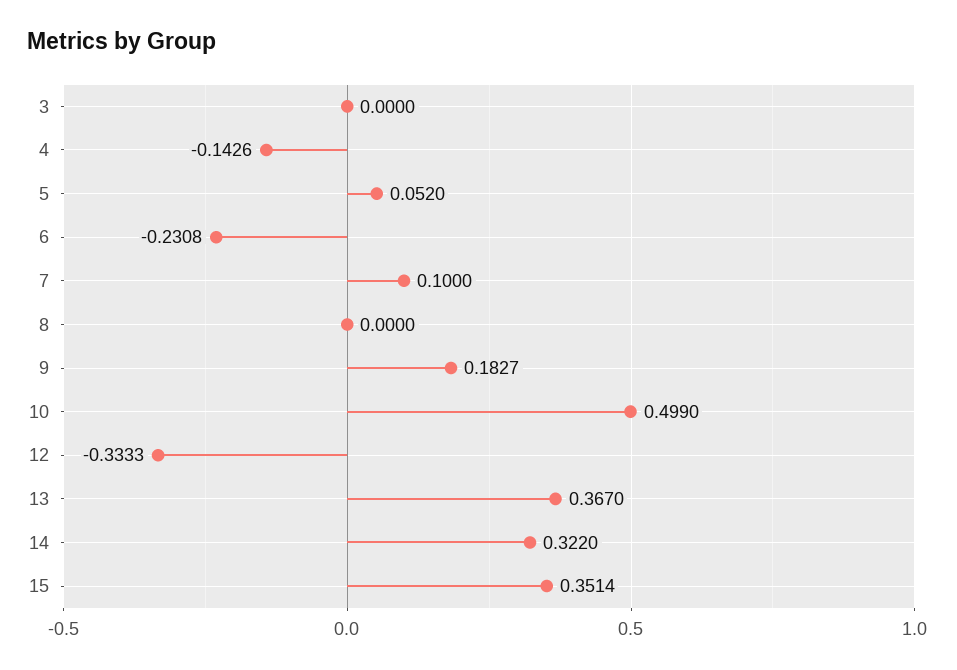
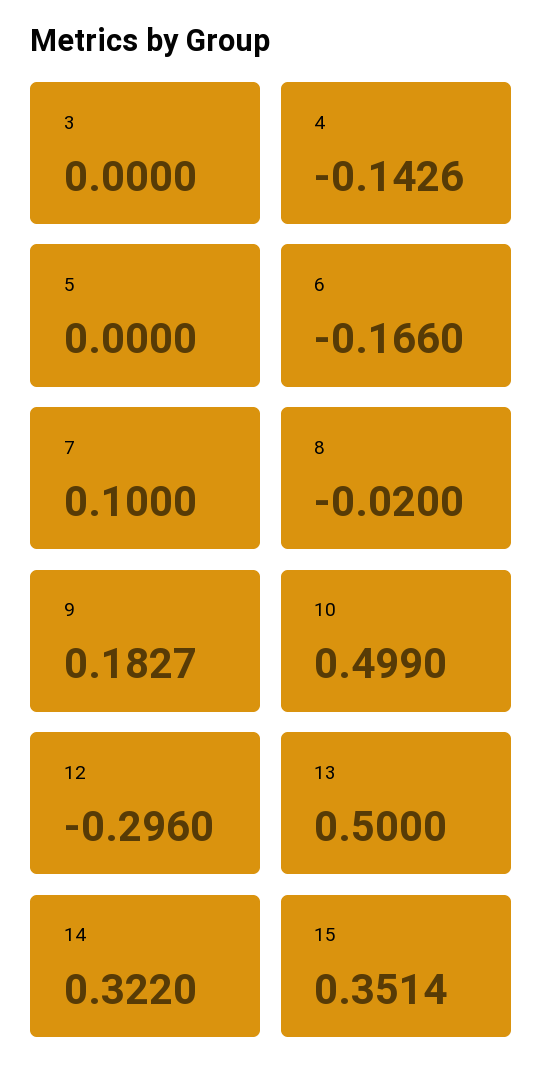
5: 0.052 -> 0
6: -0.2308 -> -0.166
8: 0 -> -0.02
12: -0.3333 -> -0.296
13: 0.367 -> 0.5

